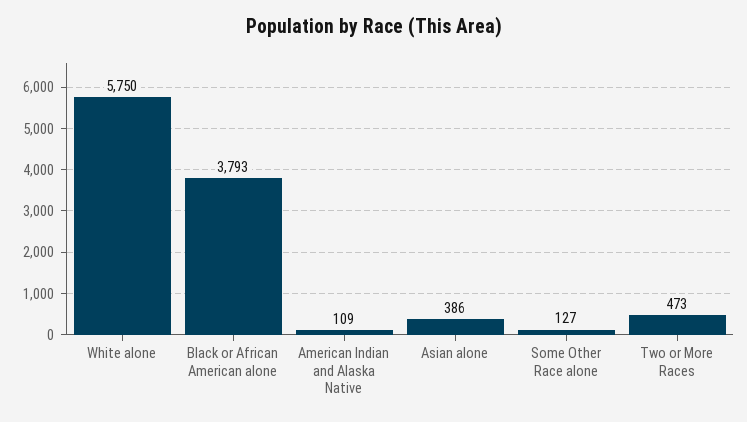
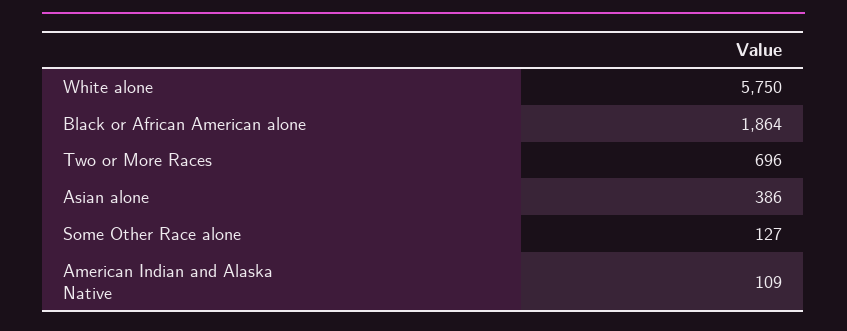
Black or African American alone: 3793 -> 1864
Two or More Races: 473 -> 696

